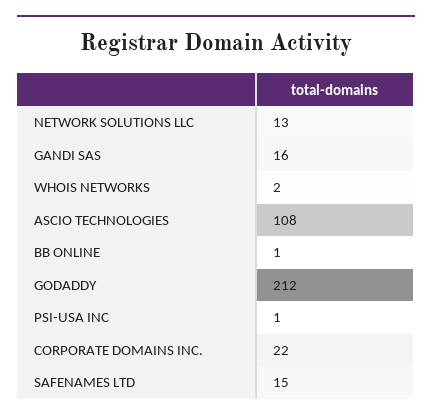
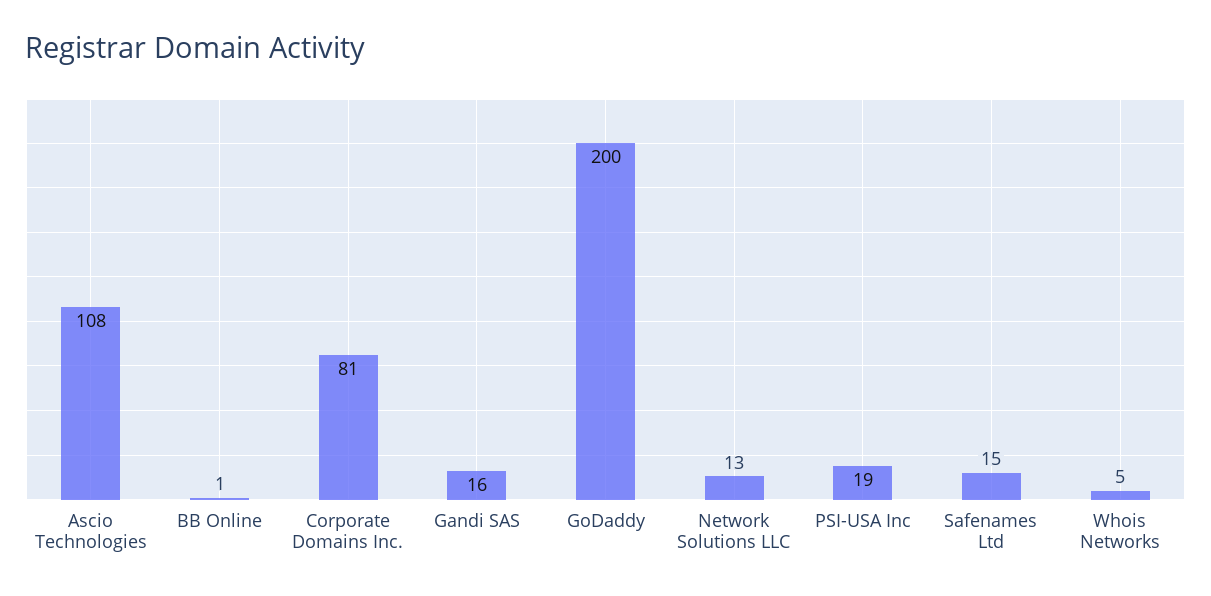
WHOIS NETWORKS: 2 -> 5
GODADDY: 212 -> 200
PSI-USA INC: 1 -> 19
CORPORATE DOMAINS INC.: 22 -> 81

